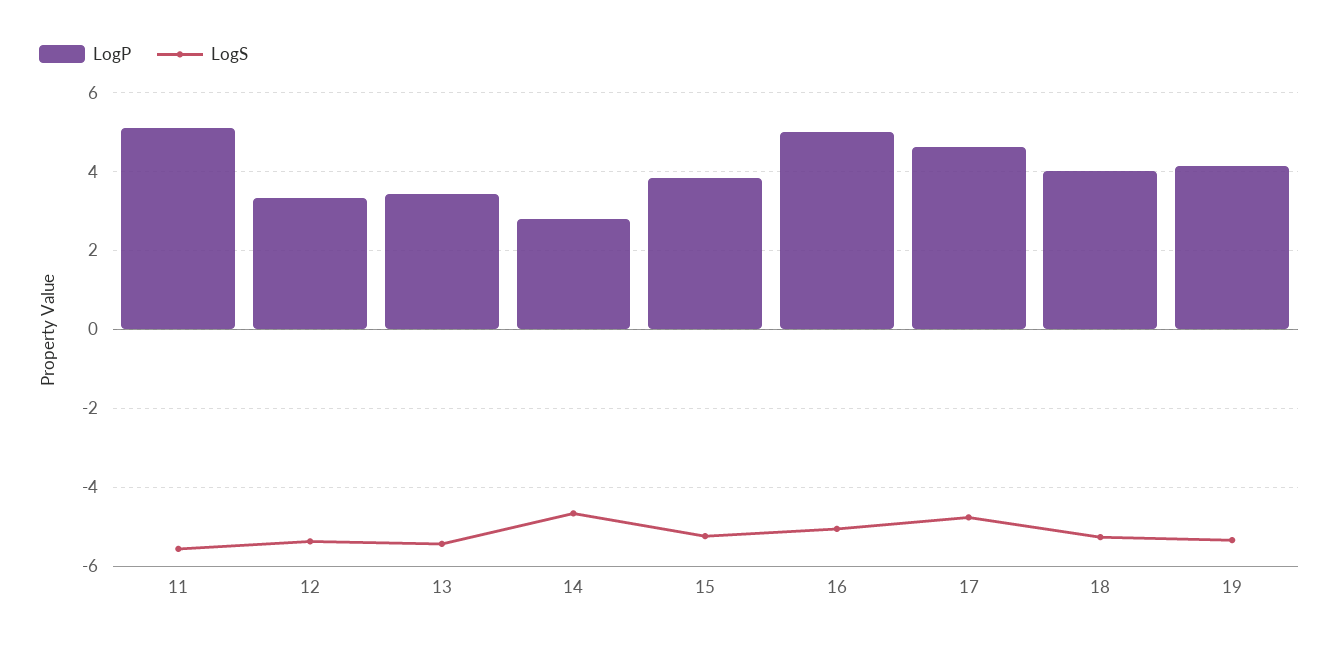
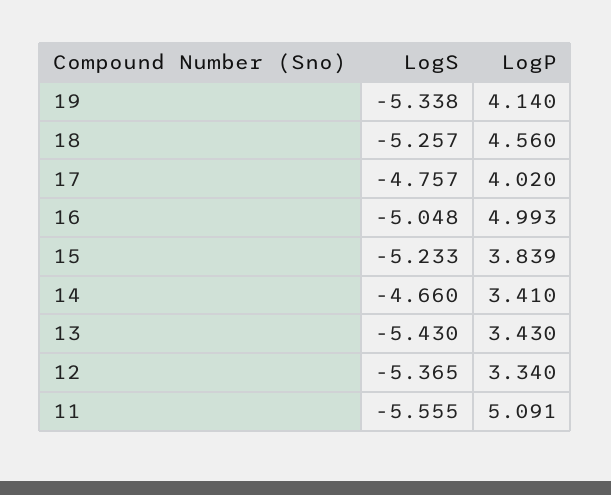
LogP, 14: 2.8 -> 3.41
LogP, 17: 4.6 -> 4.02
LogP, 18: 4 -> 4.56

